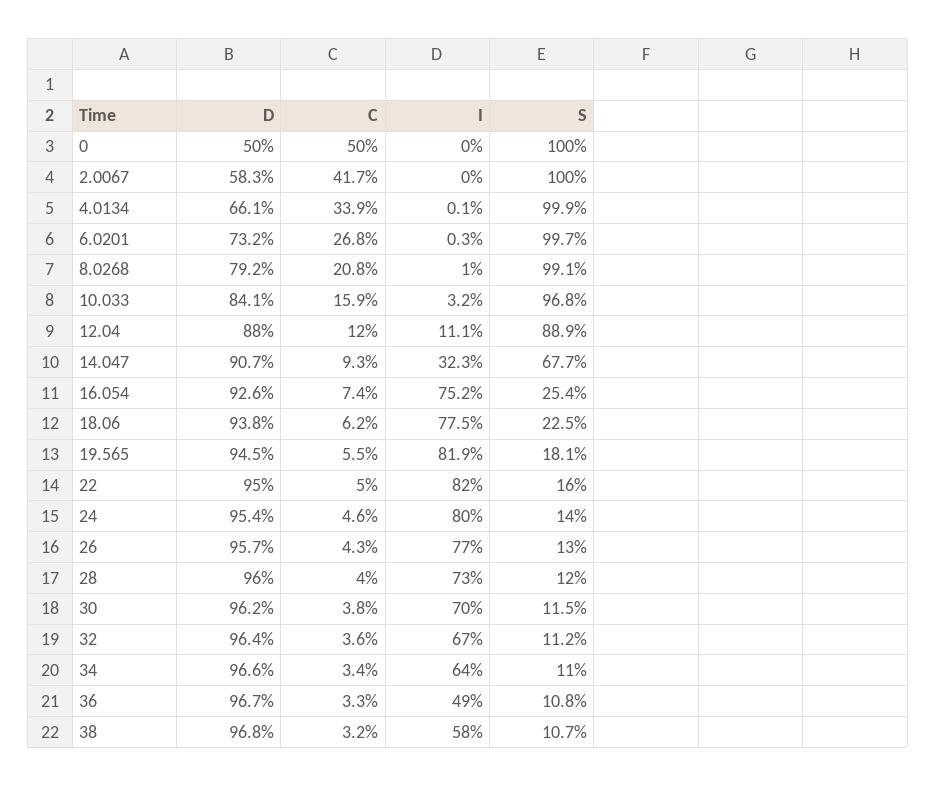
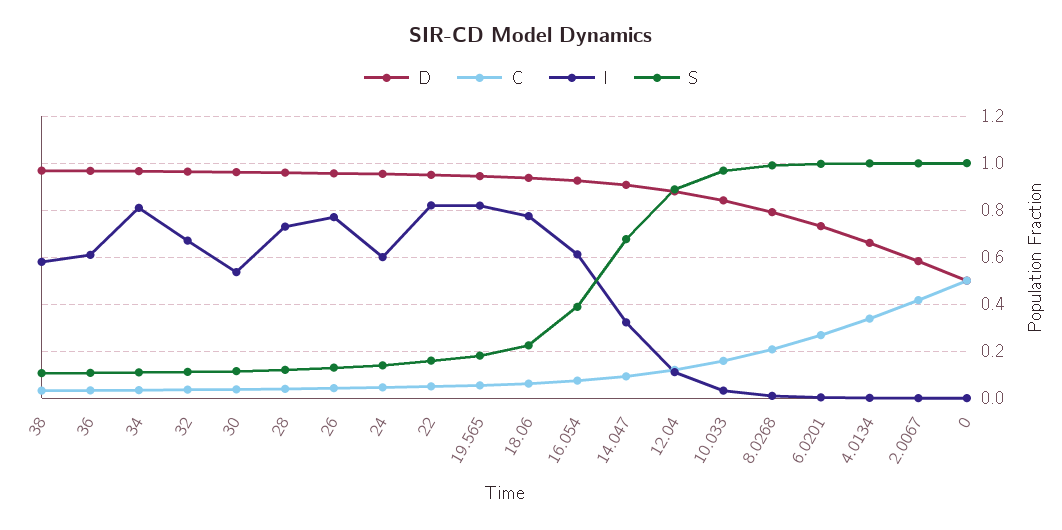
I, 16.054: 0.752 -> 0.6
S, 16.054: 0.254 -> 0.4
I, 24: 0.8 -> 0.6
I, 30: 0.7 -> 0.55
I, 34: 0.64 -> 0.8
I, 36: 0.49 -> 0.6

